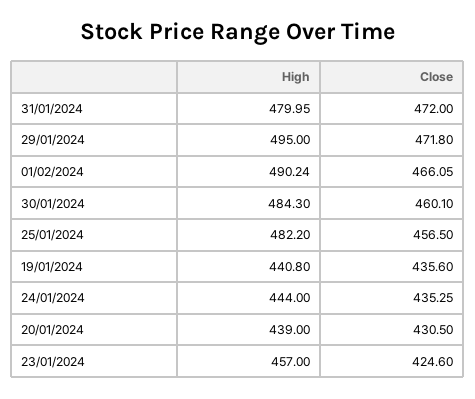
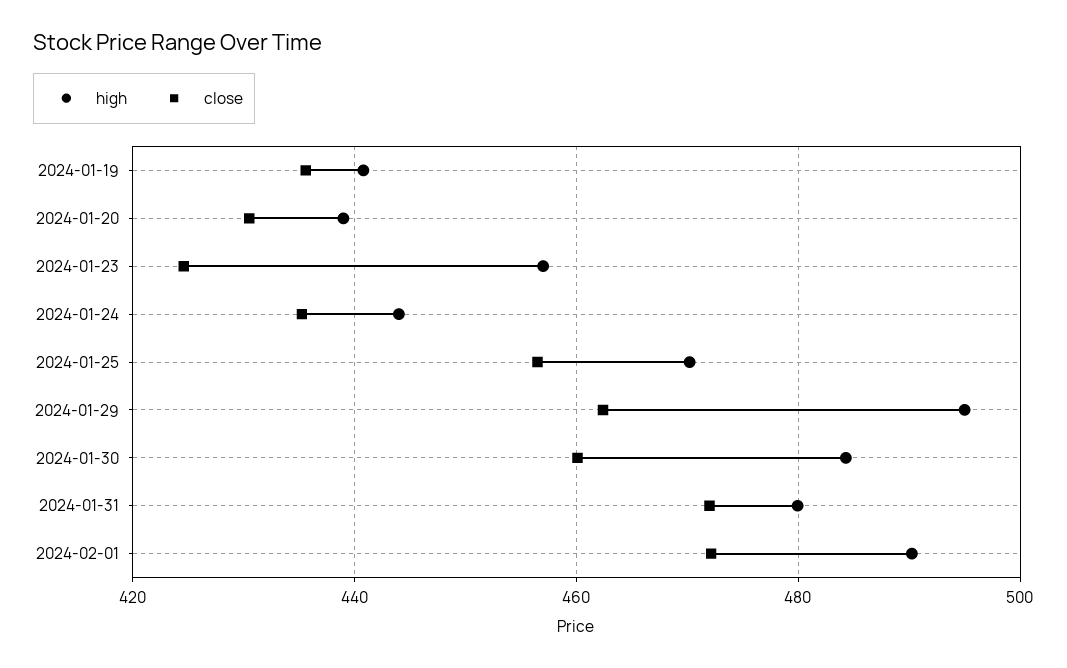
Close, 29/01/2024: 471.8 -> 462
Close, 01/02/2024: 466.05 -> 472
High, 25/01/2024: 482.2 -> 470

